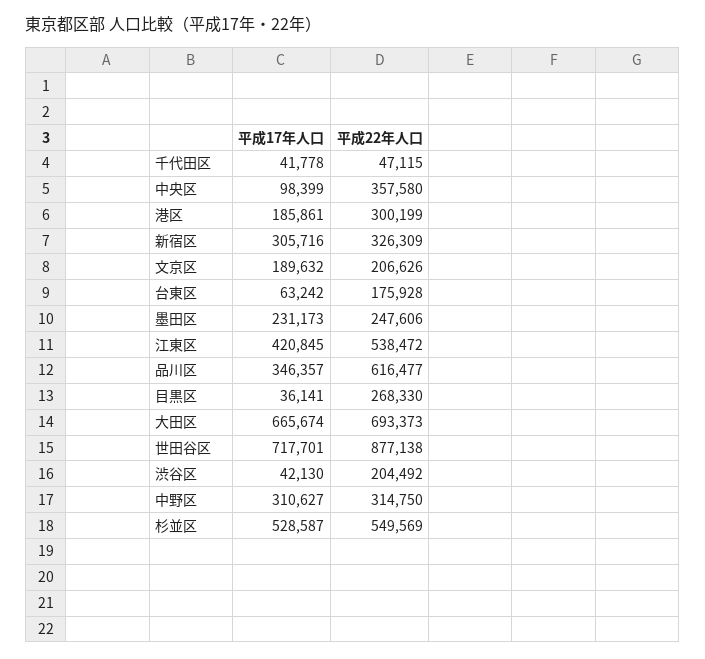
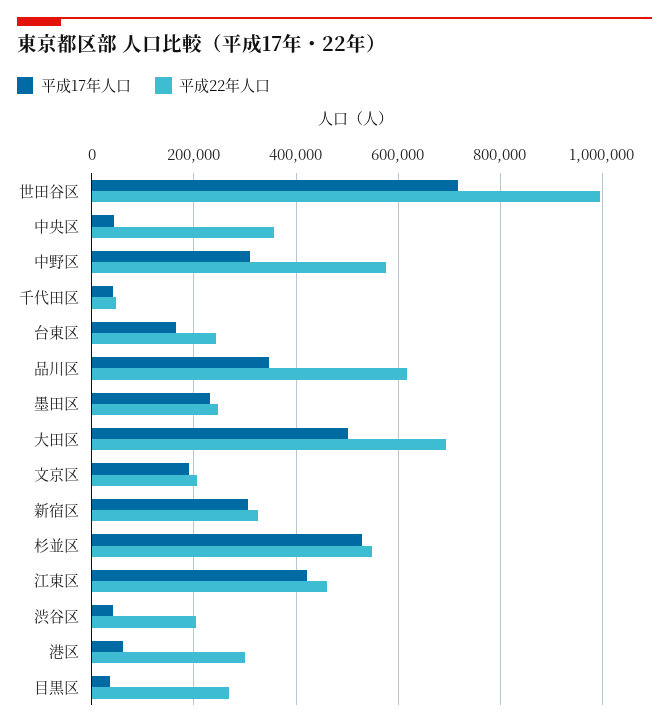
平成17年人口, 中央区: 98399 -> 40000
平成17年人口, 港区: 185861 -> 60000
平成17年人口, 台東区: 63242 -> 160000
平成22年人口, 台東区: 175928 -> 240000
平成22年人口, 江東区: 538472 -> 460000
平成17年人口, 大田区: 665674 -> 500000
平成22年人口, 世田谷区: 877138 -> 1000000
平成22年人口, 中野区: 314750 -> 580000

